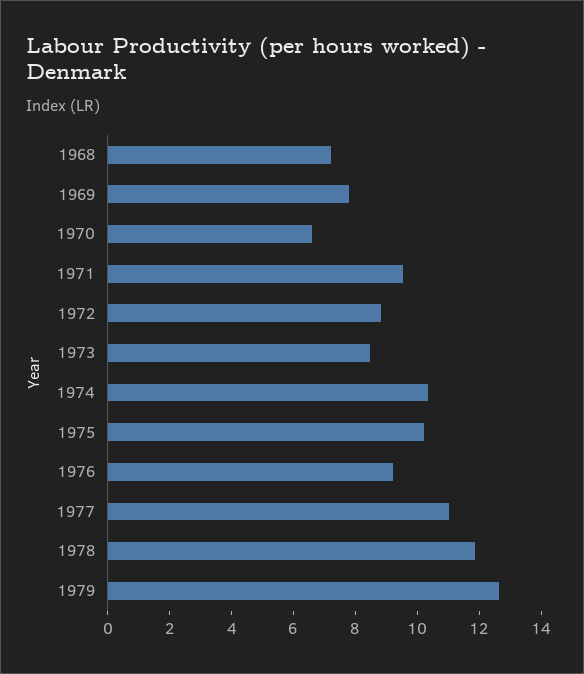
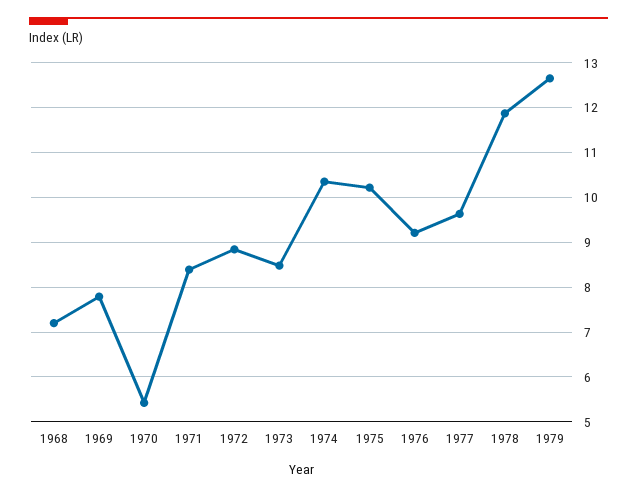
1970: 6.5 -> 5.4
1971: 9.5 -> 8.4
1977: 11 -> 9.6

